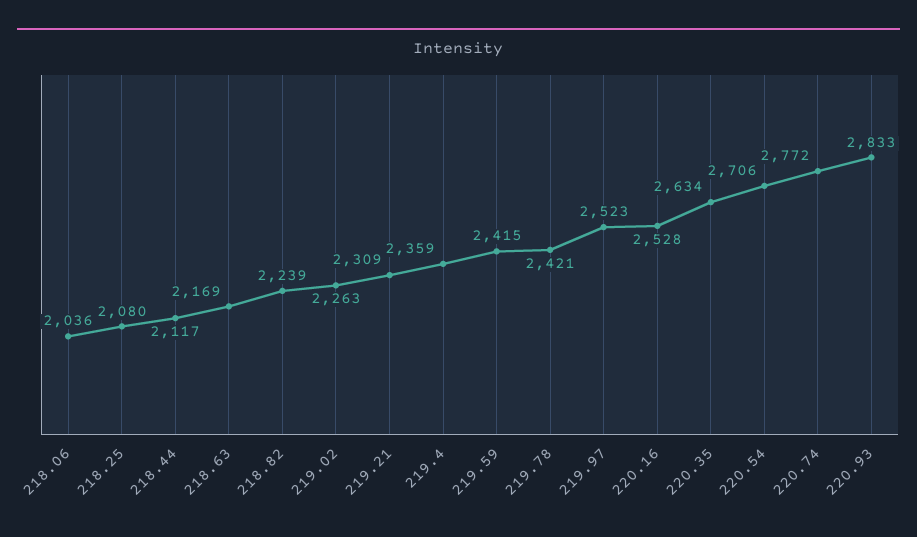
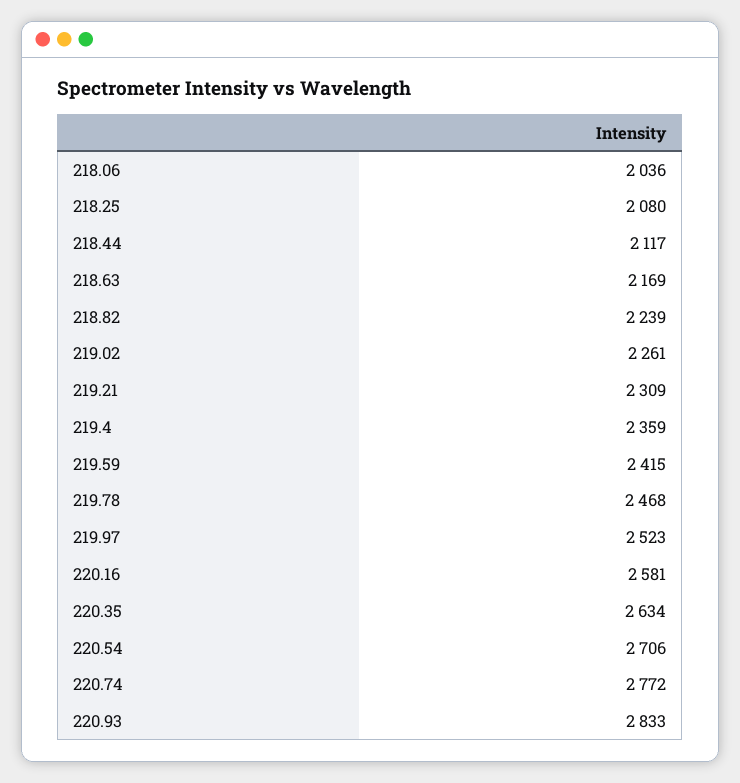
219.02: 2263 -> 2261
219.78: 2421 -> 2468
220.16: 2528 -> 2581

